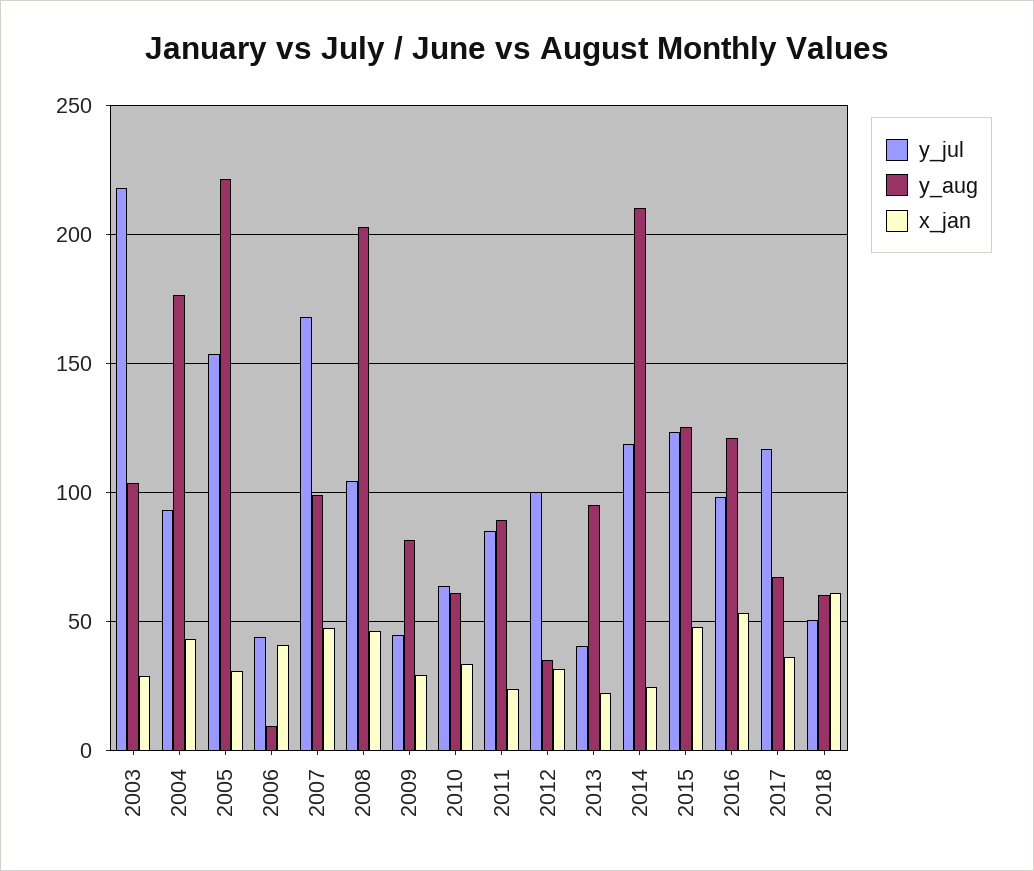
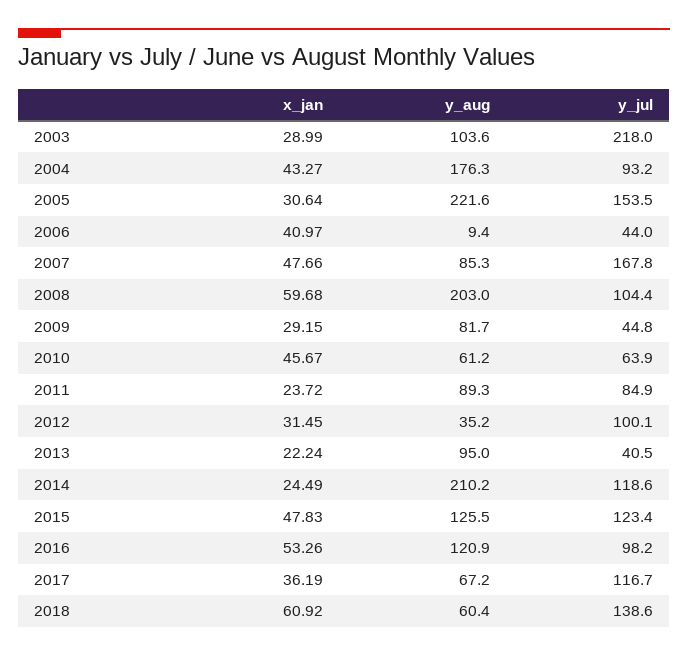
y_aug, 2007: 100 -> 85.3
x_jan, 2008: 45 -> 59.68
x_jan, 2010: 35 -> 45.67
y_jul, 2018: 50 -> 138.6

